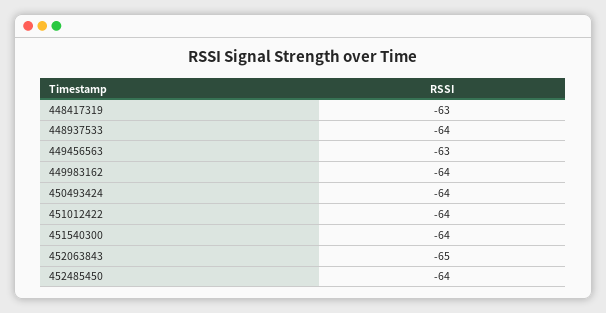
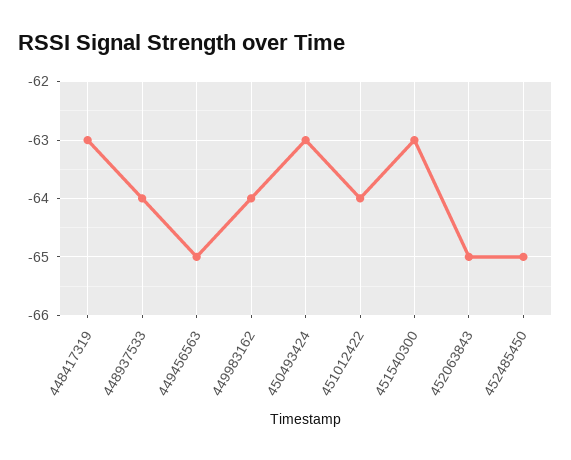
449456563: -63 -> -65
450493424: -64 -> -63
451540300: -64 -> -63
452485450: -64 -> -65

